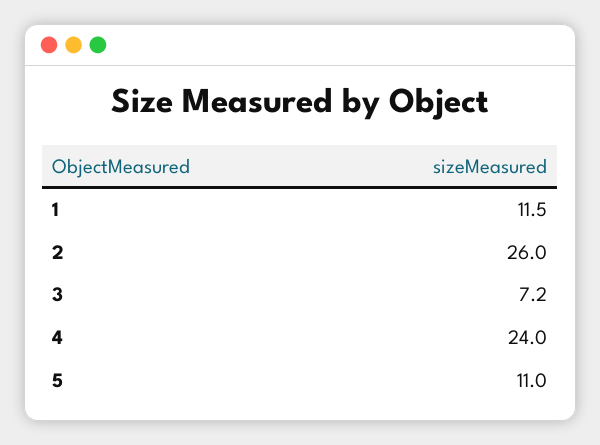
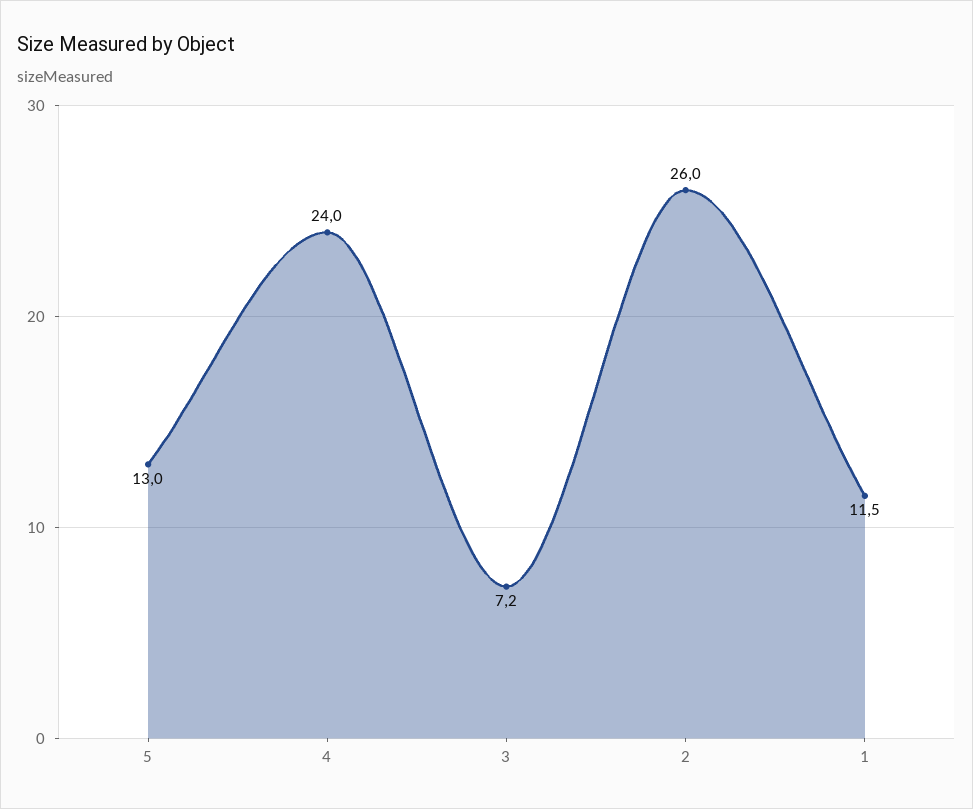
5: 11 -> 13

